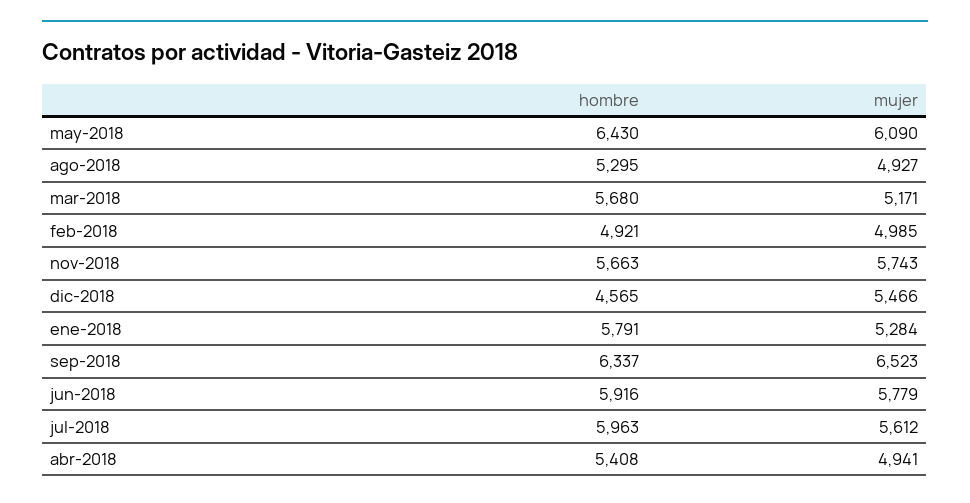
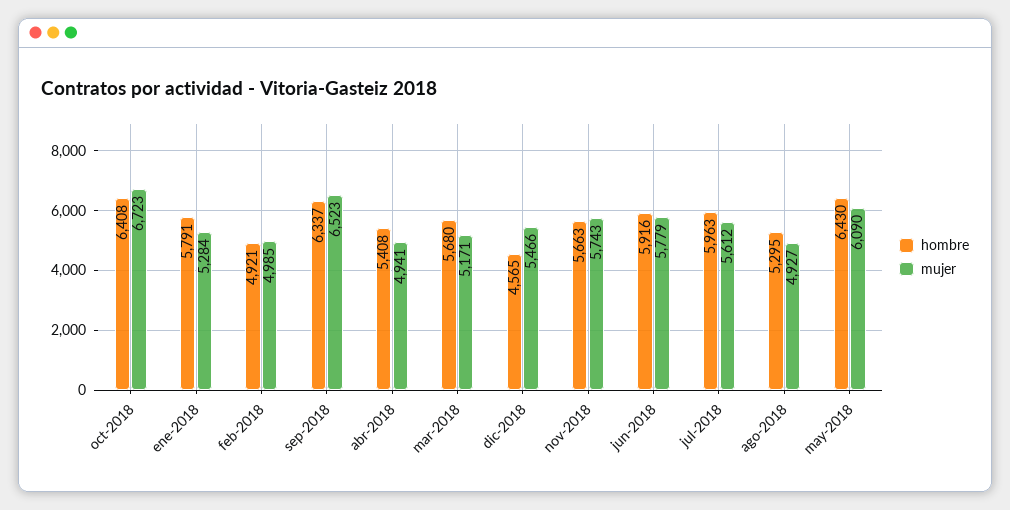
hombre, oct-2018: none -> 6408
mujer, oct-2018: none -> 6723

